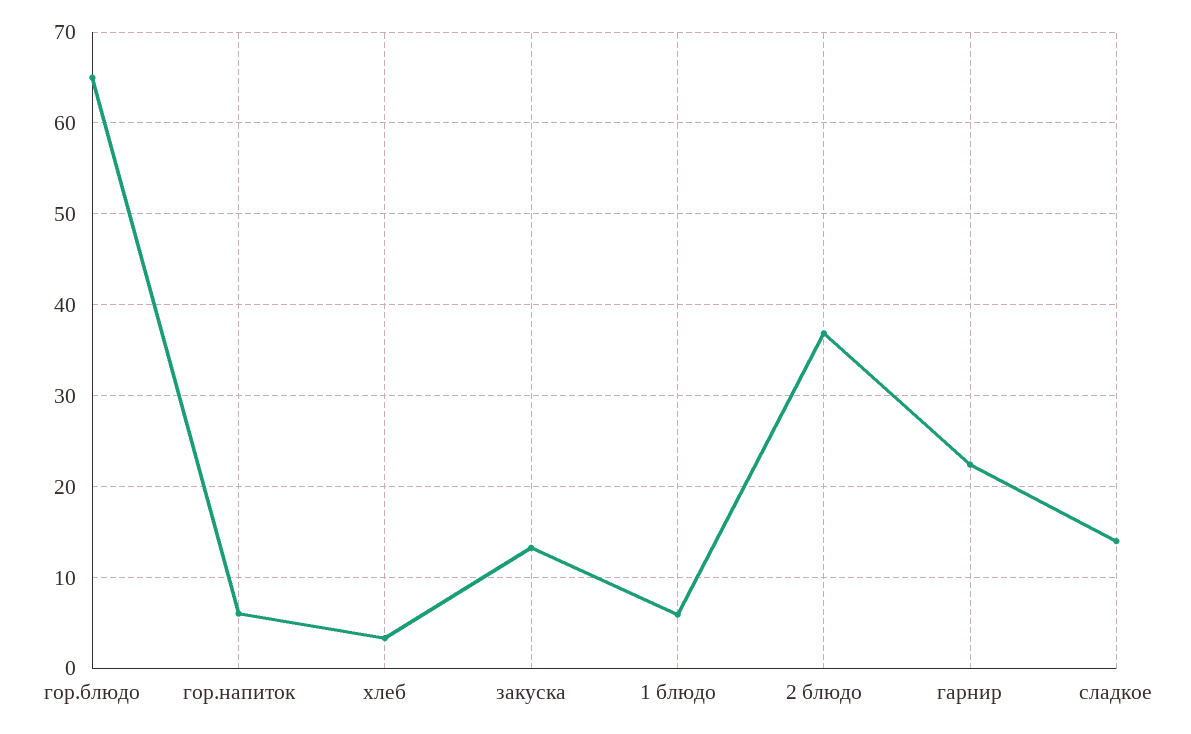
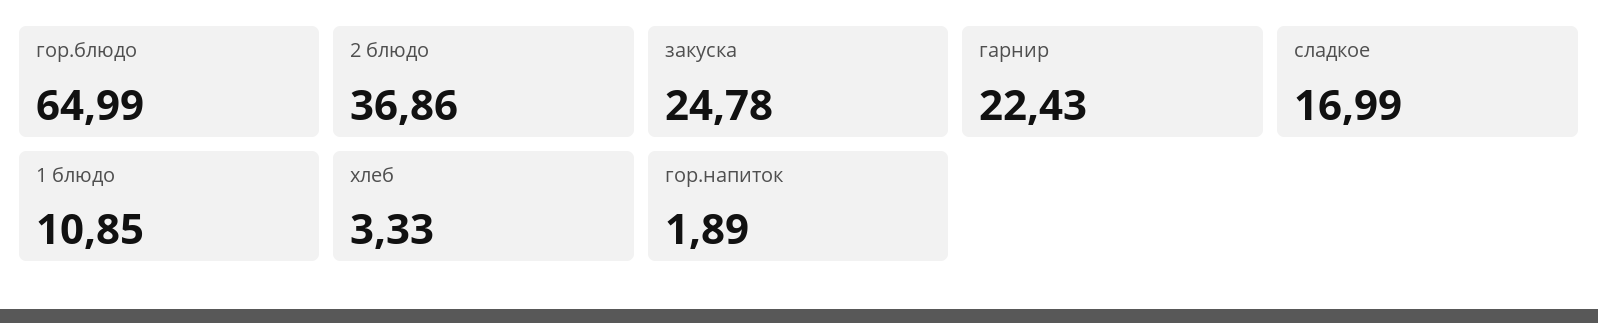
гор.напиток: 6 -> 1.89
закуска: 13 -> 24.78
1 блюдо: 6 -> 10.85
сладкое: 14 -> 16.99

